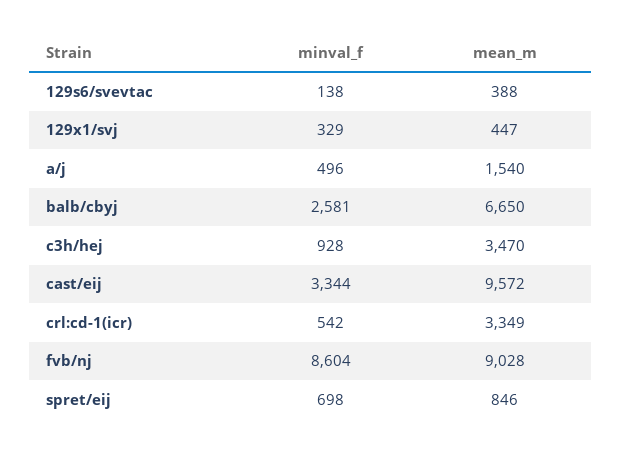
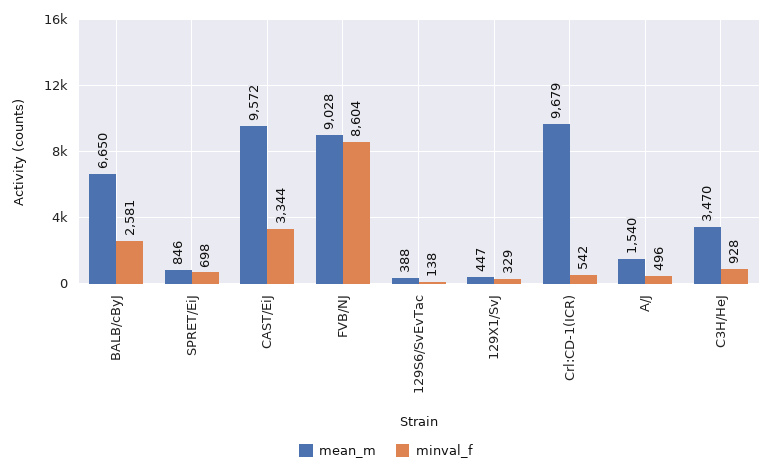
mean_m, crl:cd-1(icr): 3349 -> 9679

